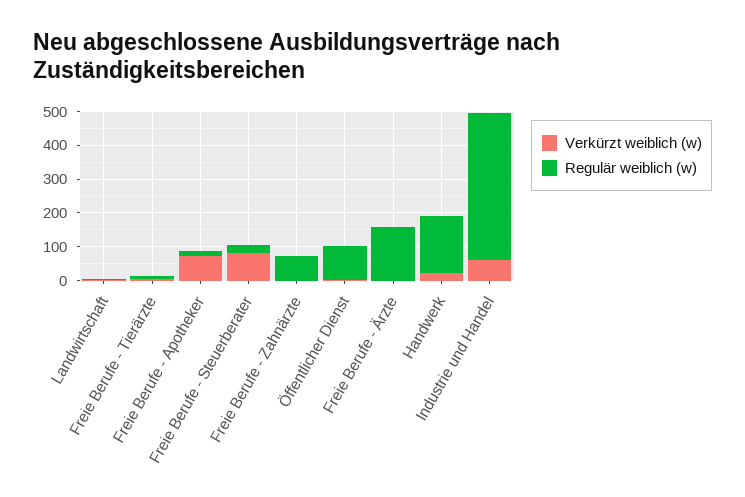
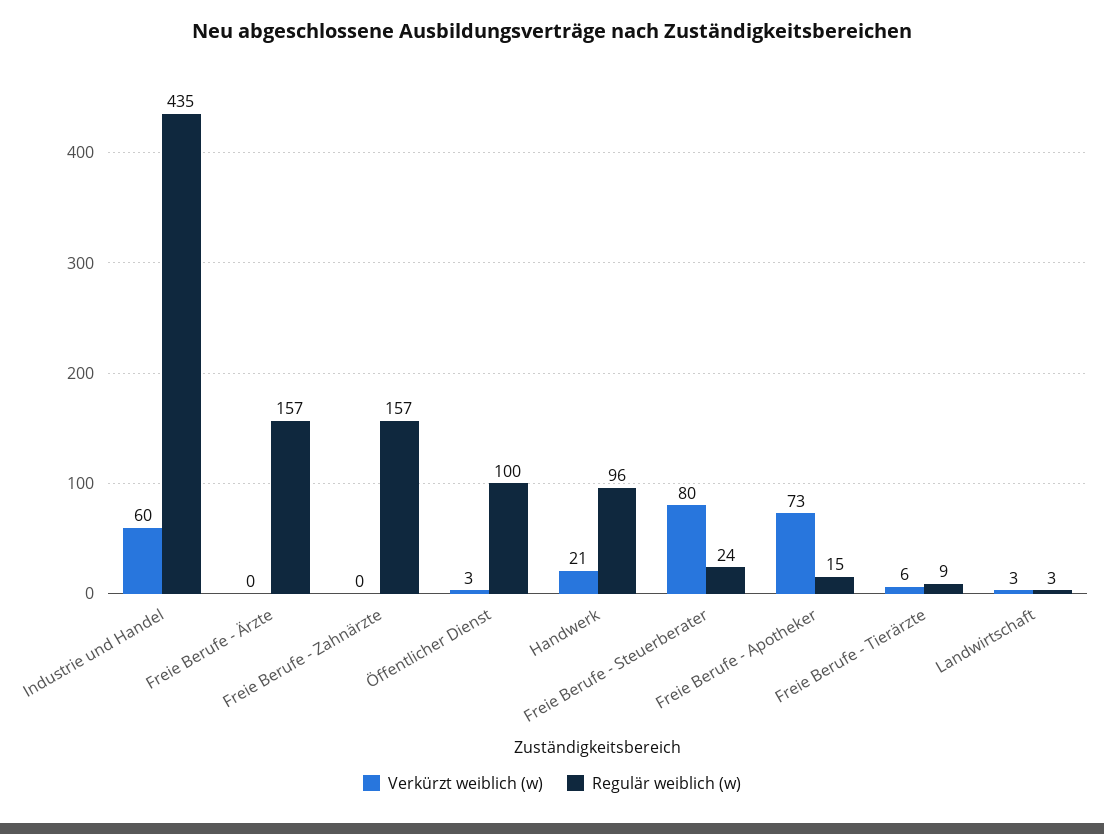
Regulär weiblich (w), Freie Berufe - Zahnärzte: 75 -> 157
Regulär weiblich (w), Handwerk: 175 -> 96

